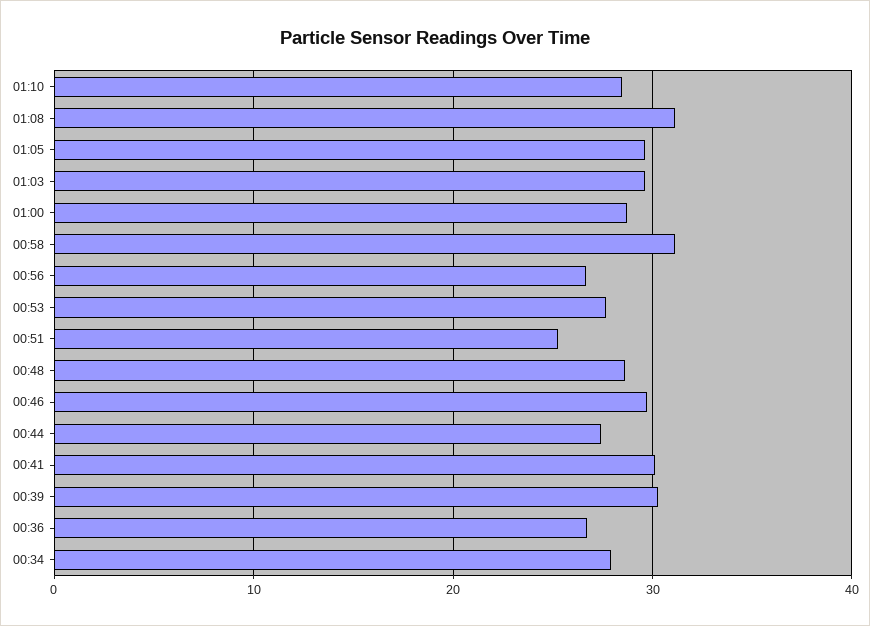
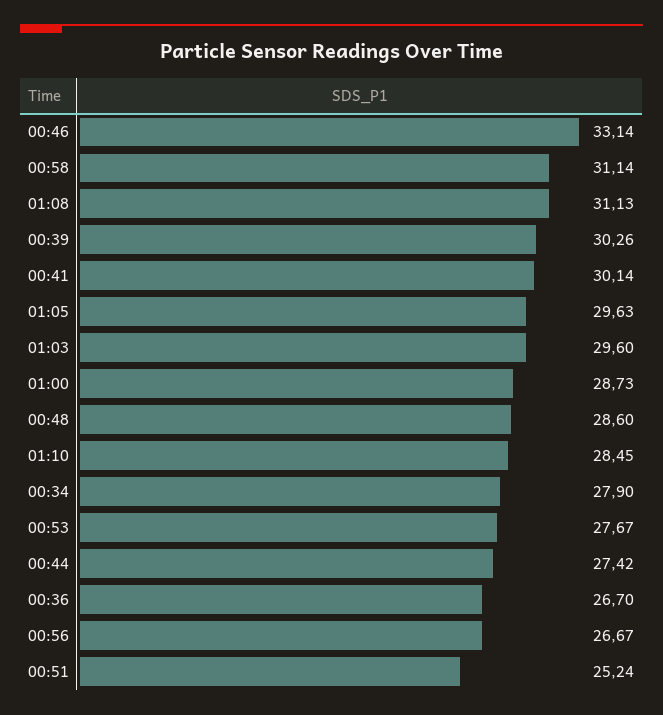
00:46: 30 -> 33.14

